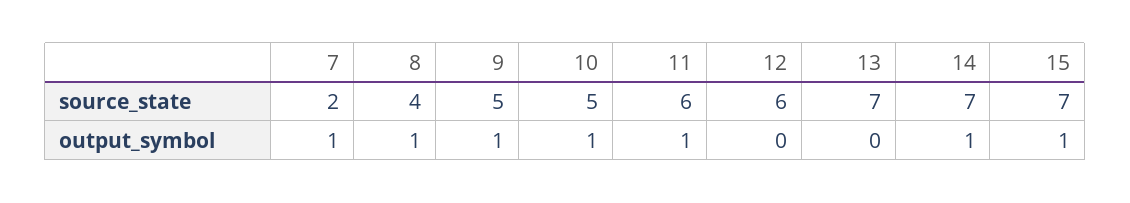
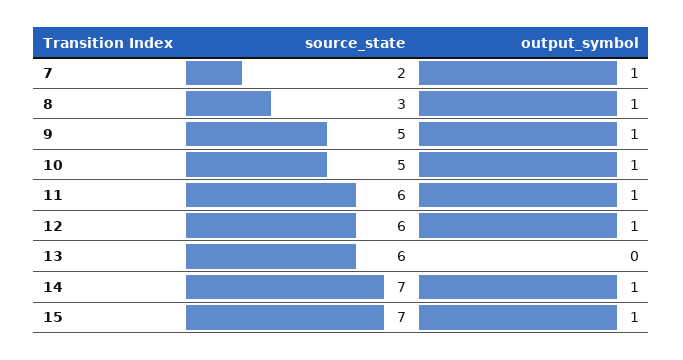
8, source_state: 4 -> 3
13, source_state: 7 -> 6
12, output_symbol: 0 -> 1

